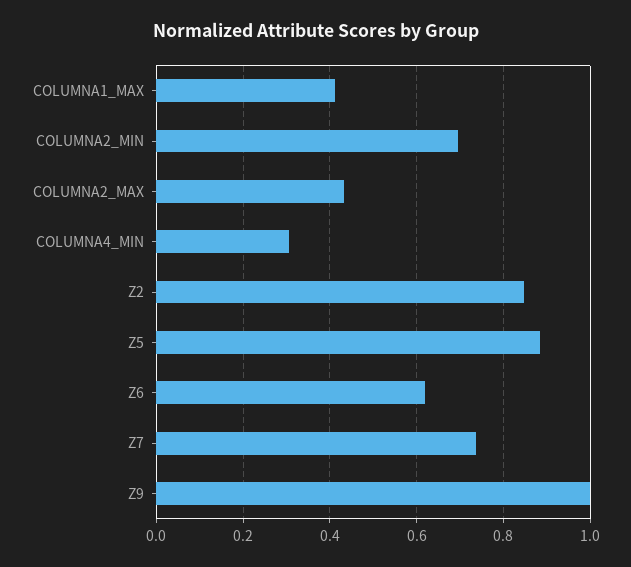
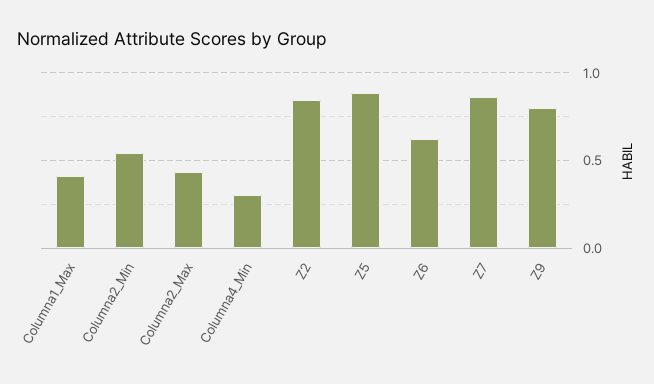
COLUMNA2_MIN: 0.7 -> 0.55
Z7: 0.74 -> 0.85
Z9: 1 -> 0.8

